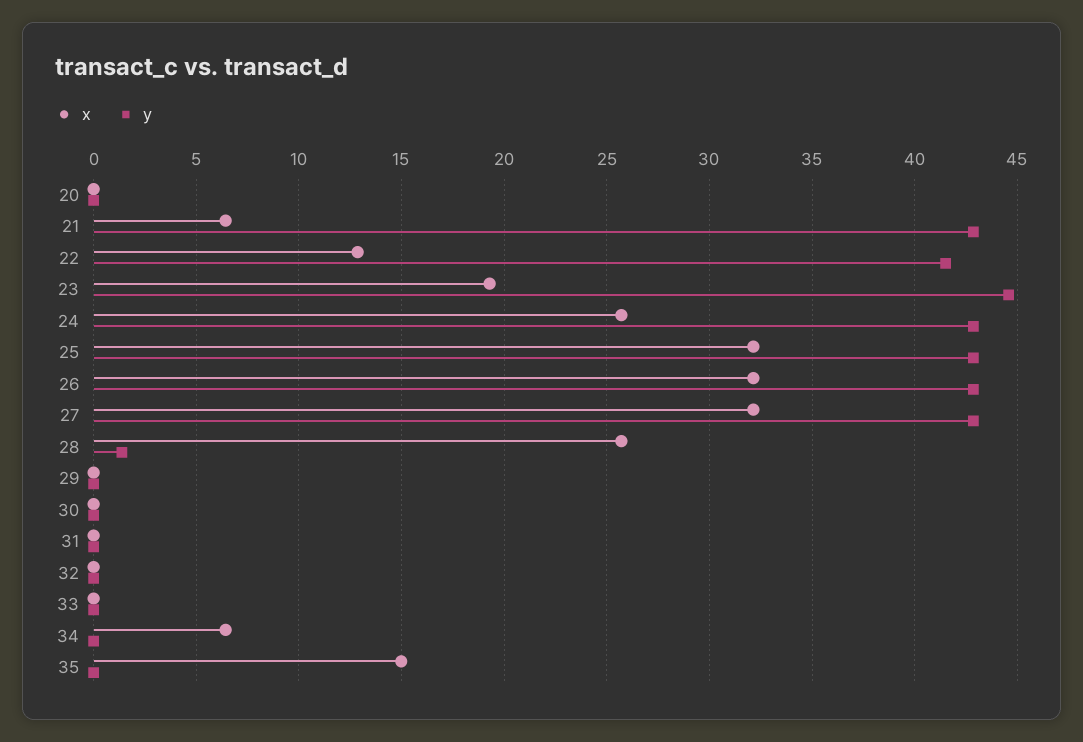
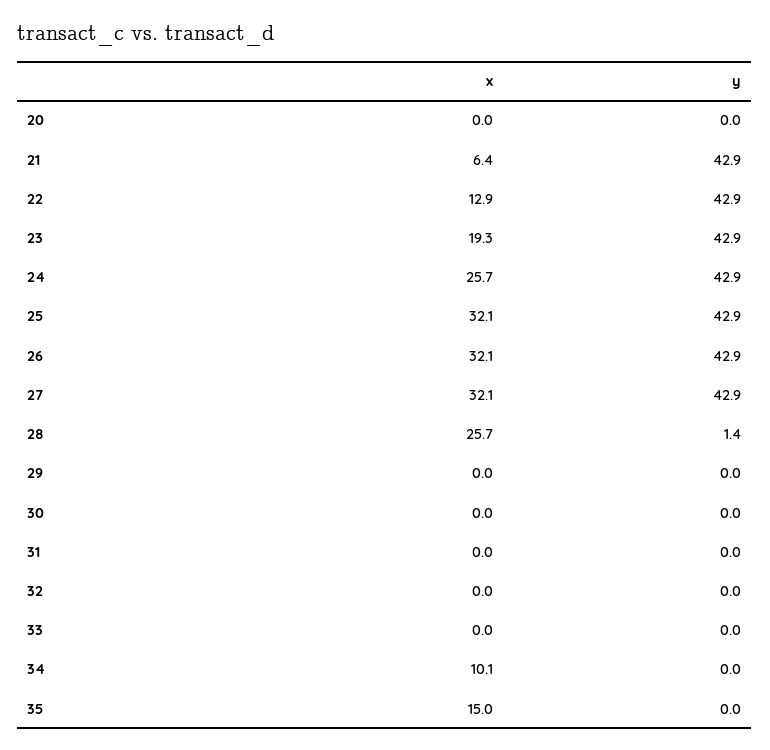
y, 22: 41.5 -> 42.9
y, 23: 44.5 -> 42.9
x, 34: 6.5 -> 10.1

